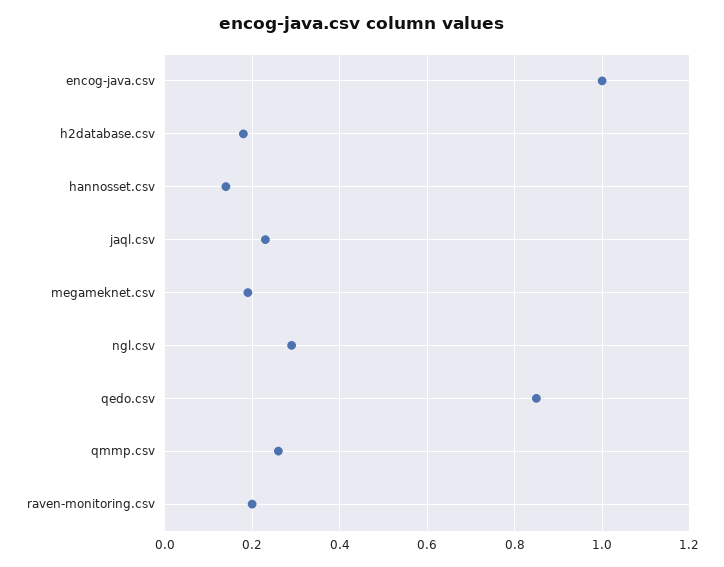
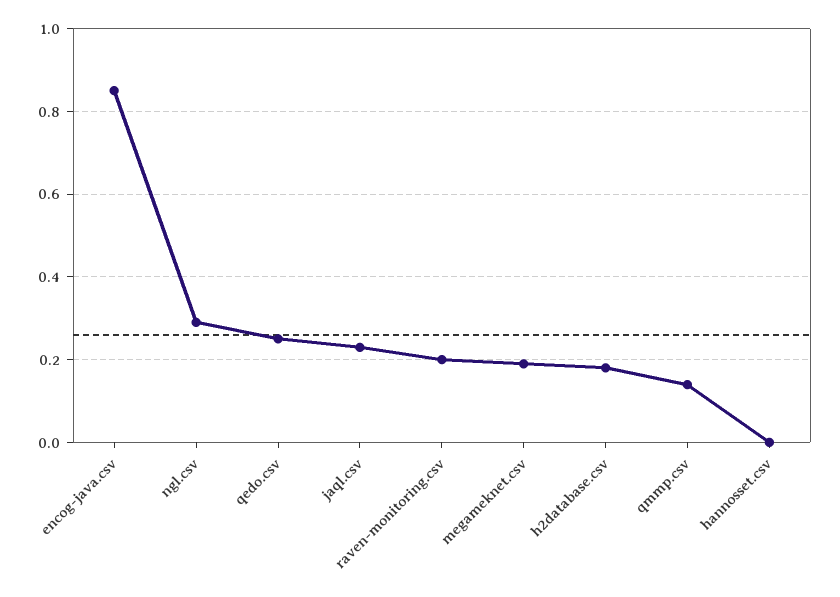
encog-java.csv: 1 -> 0.85
hannosset.csv: 0.15 -> 0
qedo.csv: 0.85 -> 0.25
qmmp.csv: 0.25 -> 0.15

